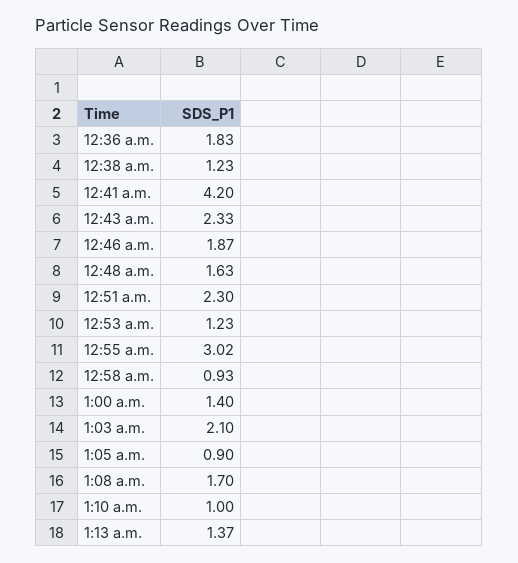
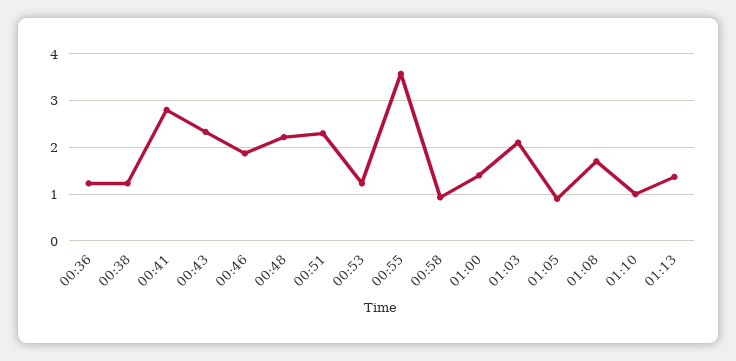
12:36 a.m.: 1.83 -> 1.2
12:41 a.m.: 4.2 -> 2.8
12:48 a.m.: 1.63 -> 2.2
12:55 a.m.: 3.02 -> 3.6

